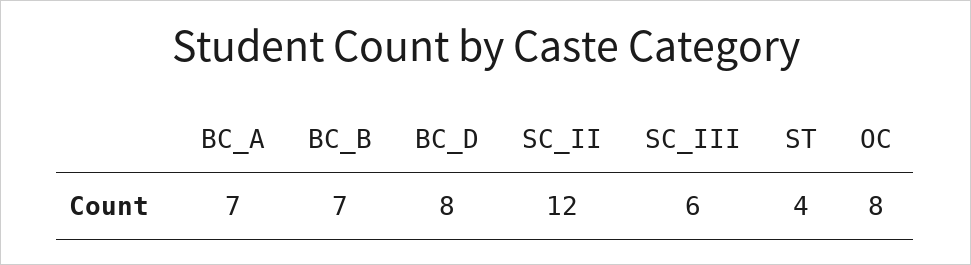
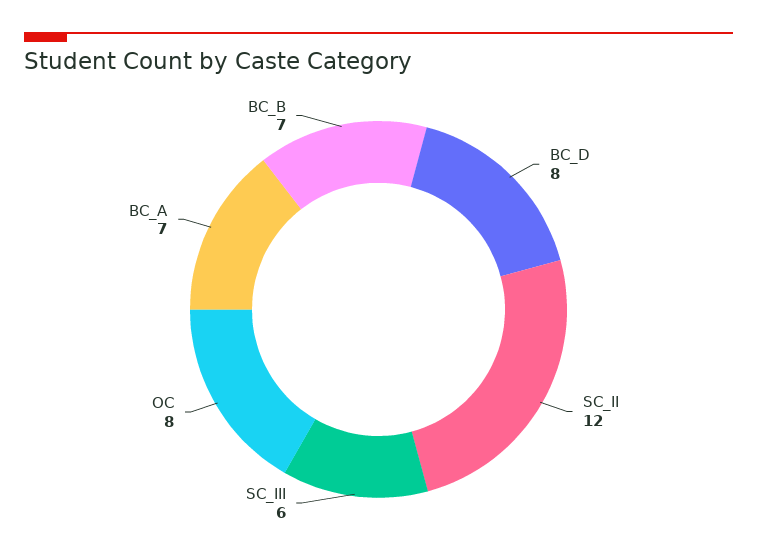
ST: 4 -> none

